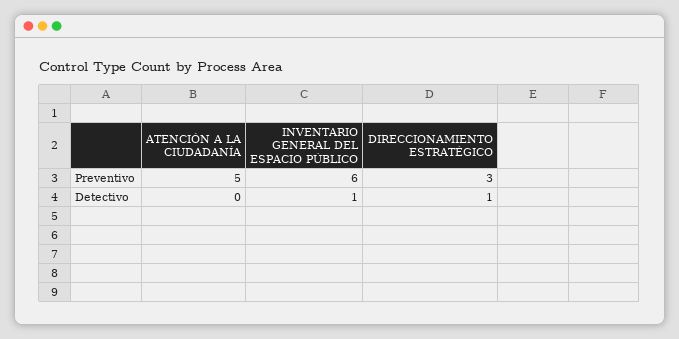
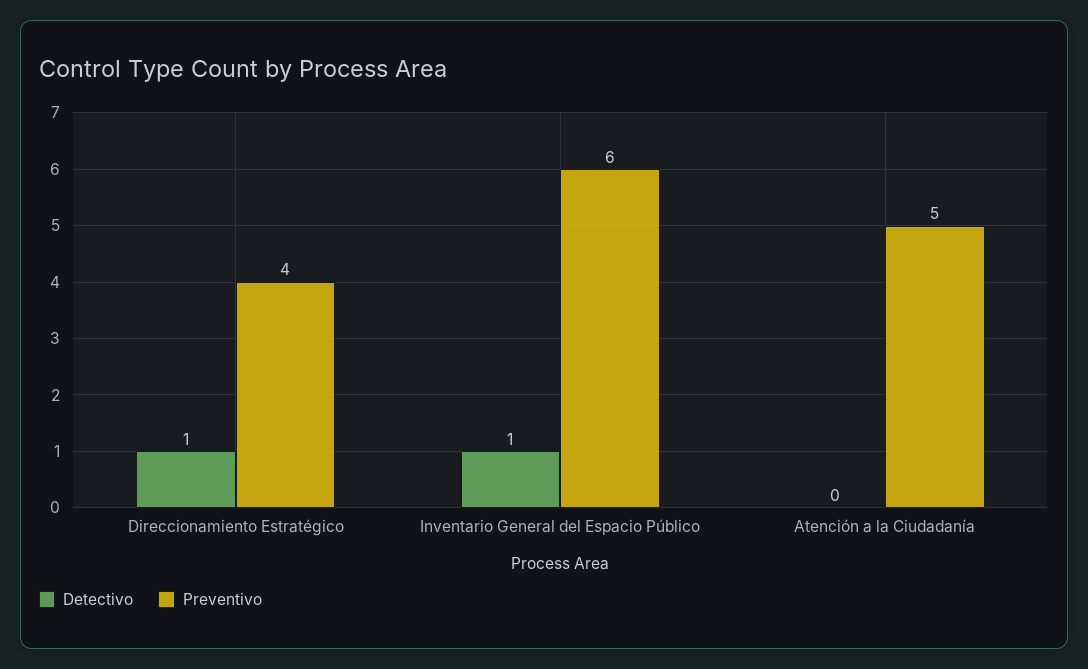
Preventivo, DIRECCIONAMIENTO ESTRATÉGICO: 3 -> 4

